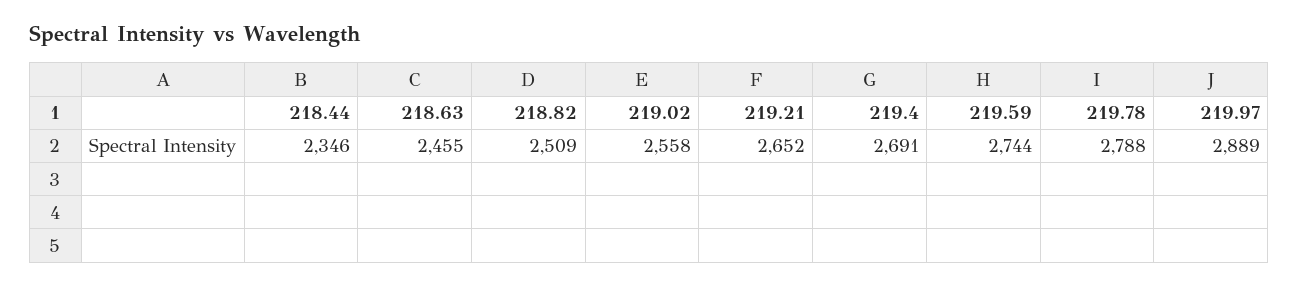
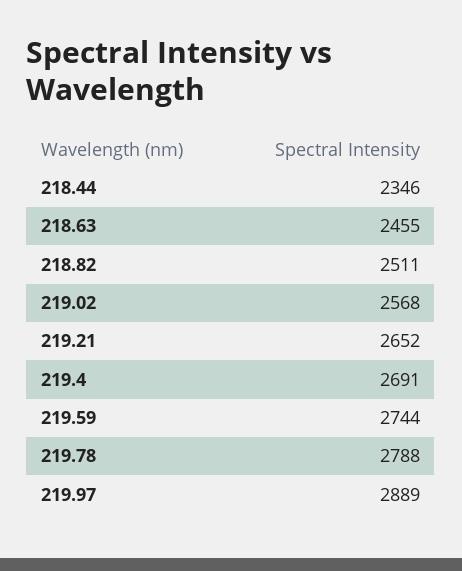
218.82: 2509 -> 2511
219.02: 2558 -> 2568

